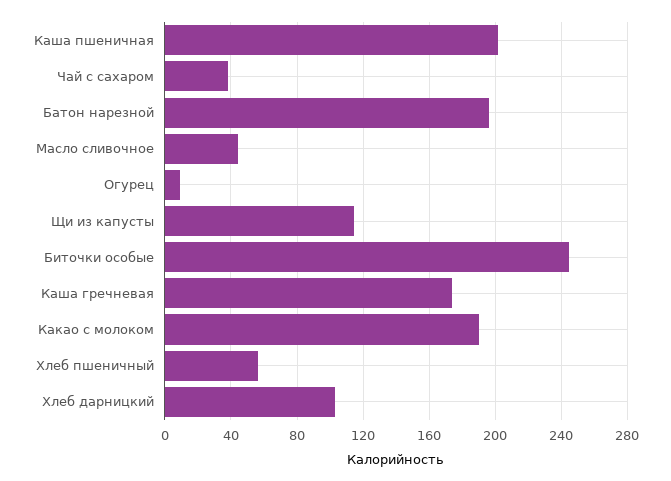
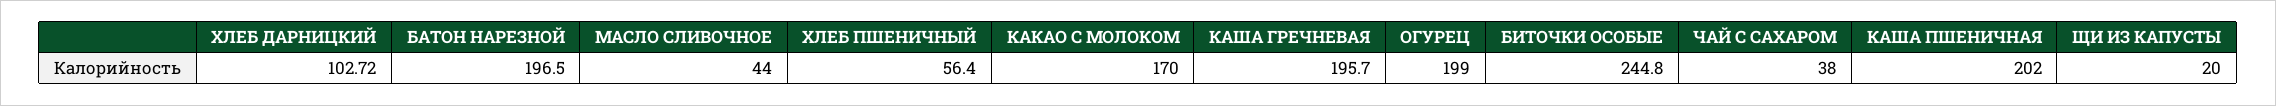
Огурец: 10 -> 199
Щи из капусты: 115 -> 20
Каша гречневая: 175 -> 195.7
Какао с молоком: 190 -> 170

